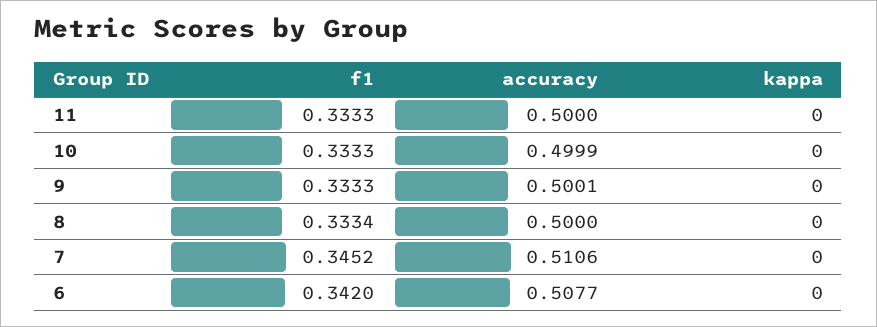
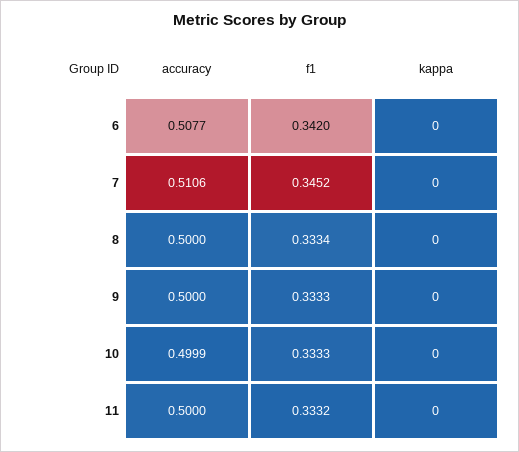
f1, 11: 0.3333 -> 0.3332
accuracy, 9: 0.5001 -> 0.5

